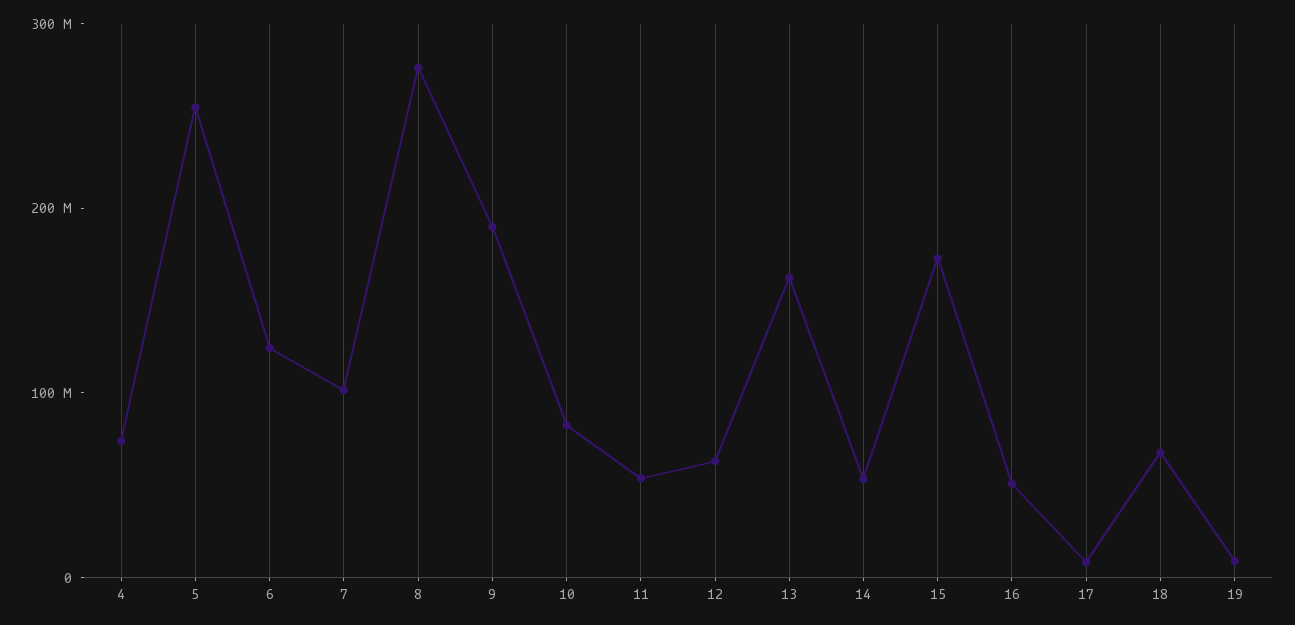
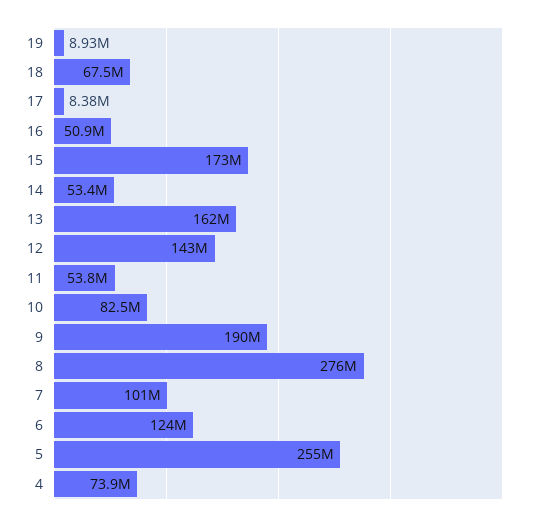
12: 60000000 -> 143000000

